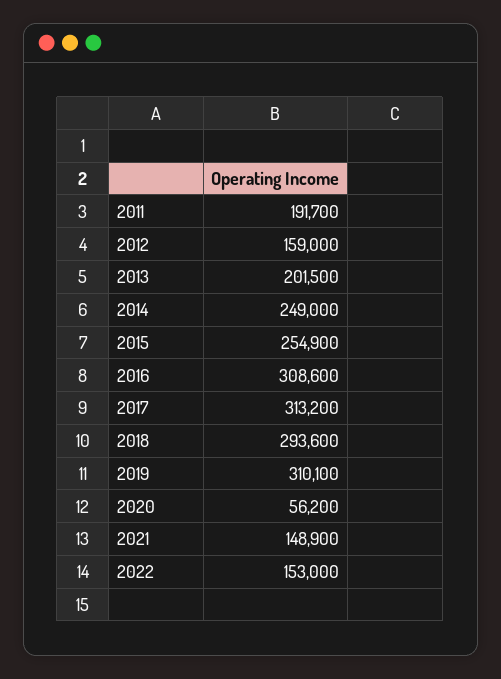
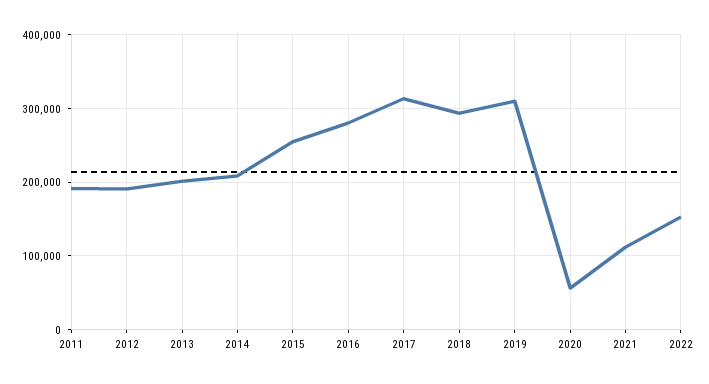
2012: 159000 -> 190000
2014: 249000 -> 210000
2016: 308600 -> 280000
2021: 148900 -> 110000

